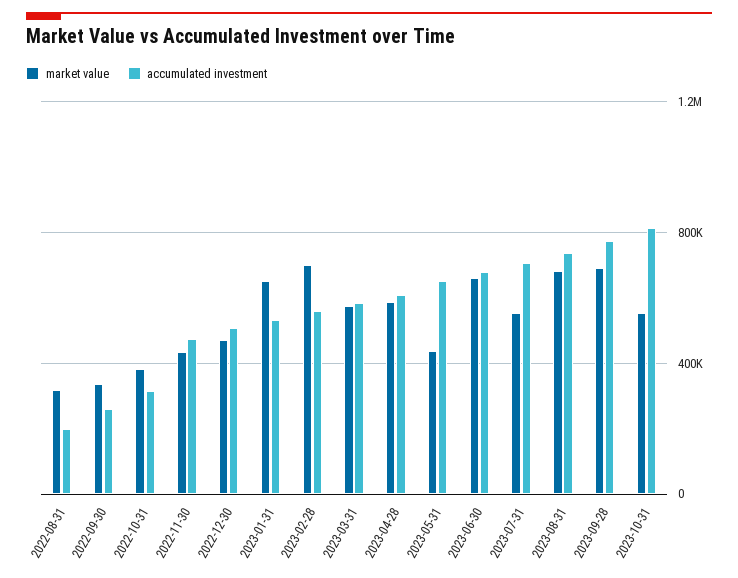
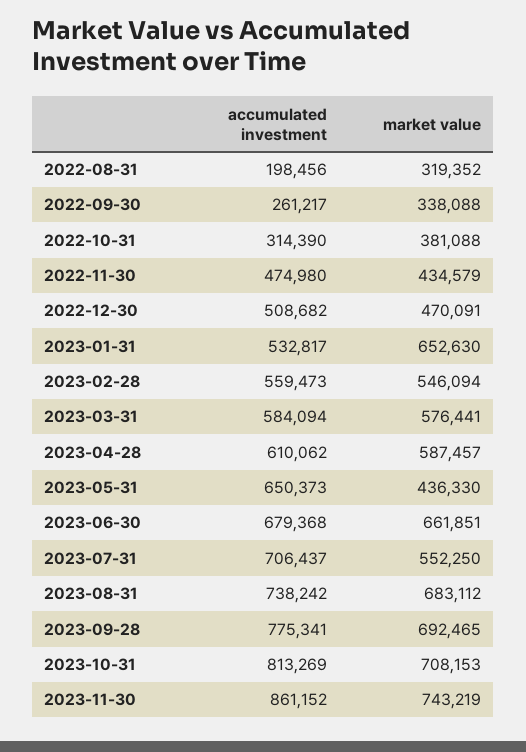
market value, 2023-02-28: 700000 -> 546094
market value, 2023-10-31: 550000 -> 708153
accumulated investment, 2023-11-30: none -> 861152
market value, 2023-11-30: none -> 743219

